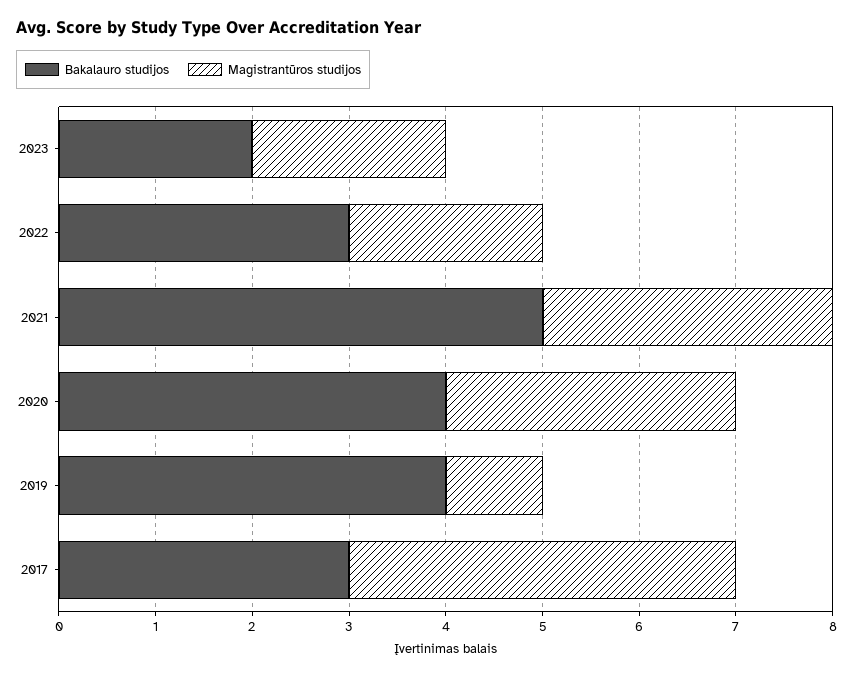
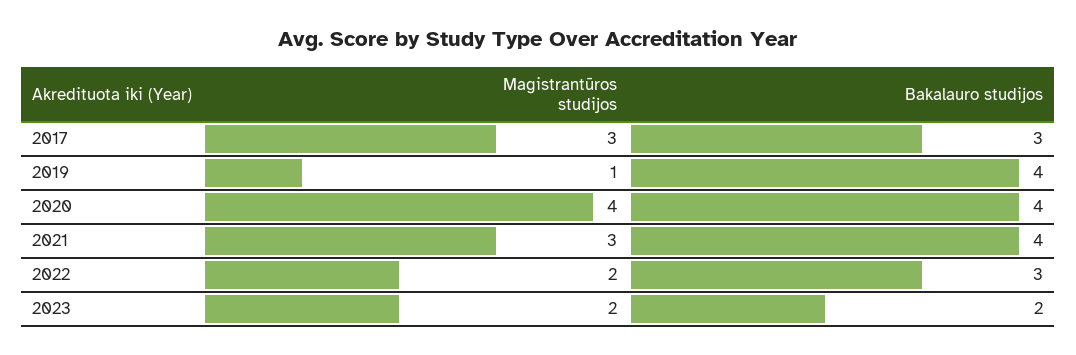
Bakalauro studijos, 2021: 5 -> 4
Magistrantūros studijos, 2020: 3 -> 4
Magistrantūros studijos, 2017: 4 -> 3

